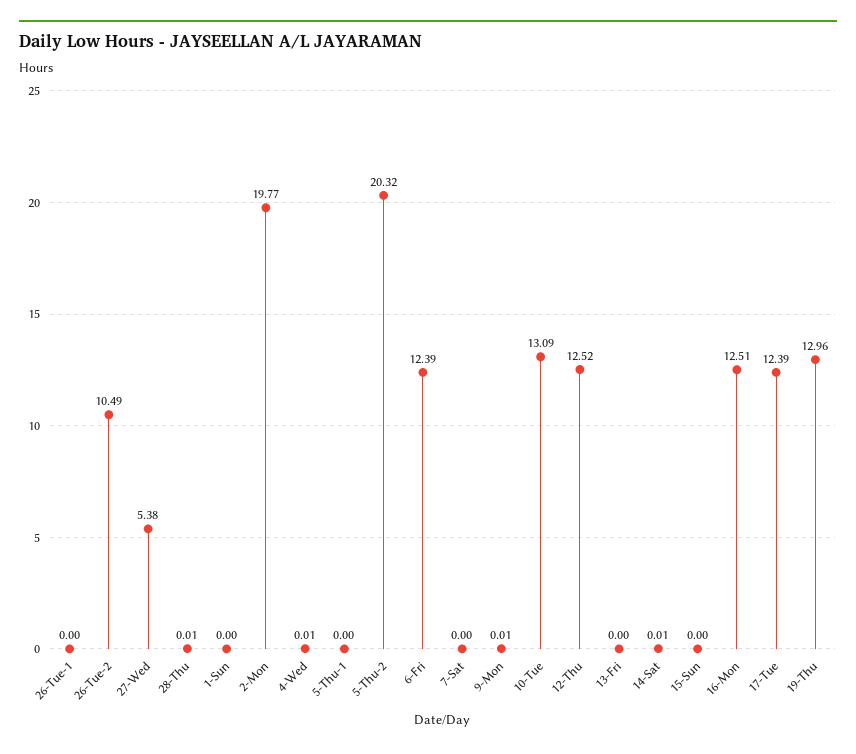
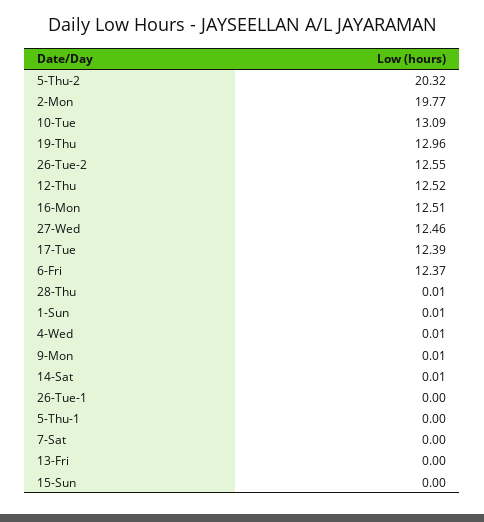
26-Tue-2: 10.49 -> 12.55
27-Wed: 5.38 -> 12.46
1-Sun: 0 -> 0.01
6-Fri: 12.39 -> 12.37

